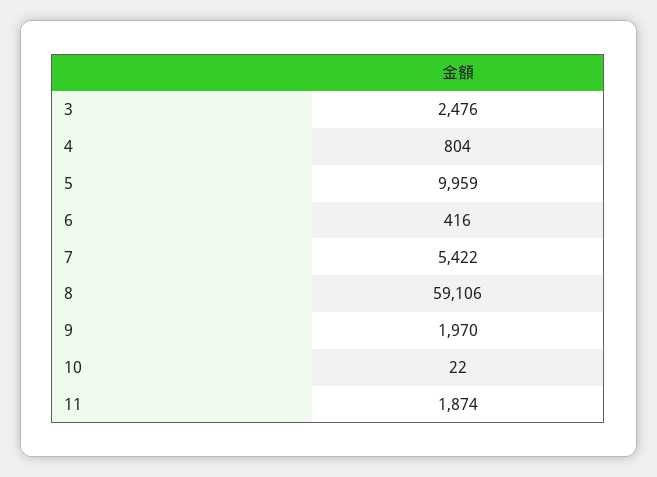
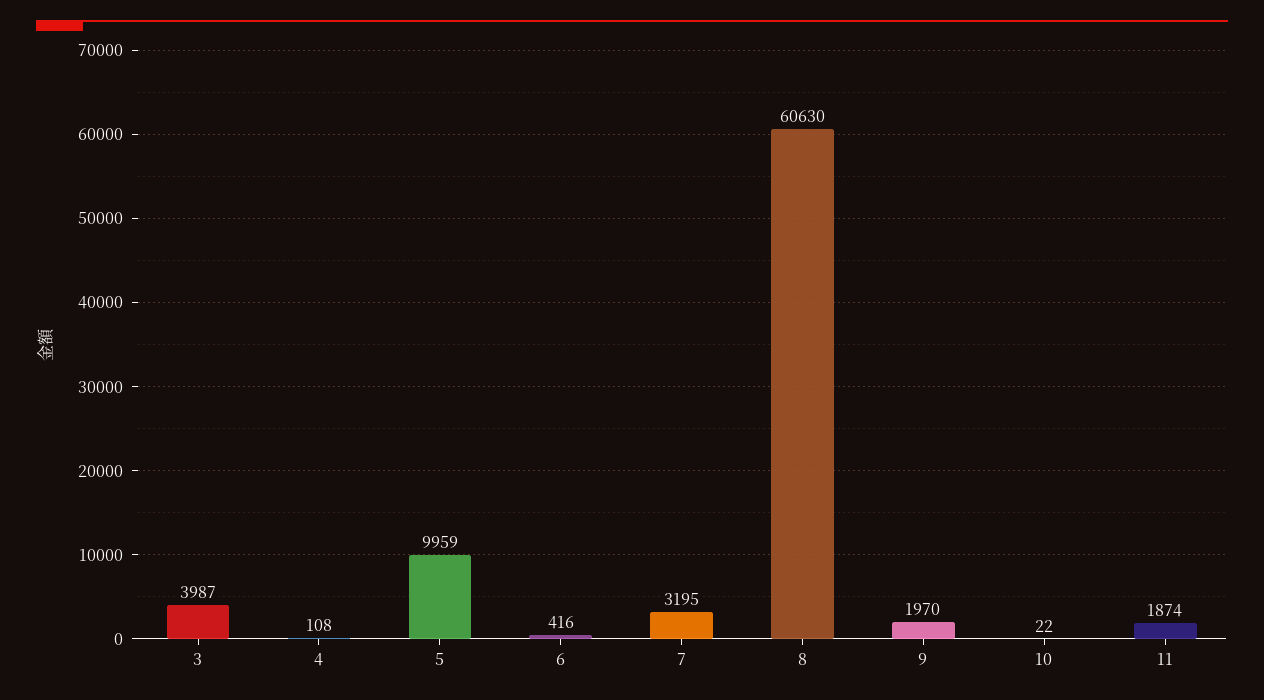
3: 2476 -> 3987
4: 804 -> 108
7: 5422 -> 3195
8: 59106 -> 60630

